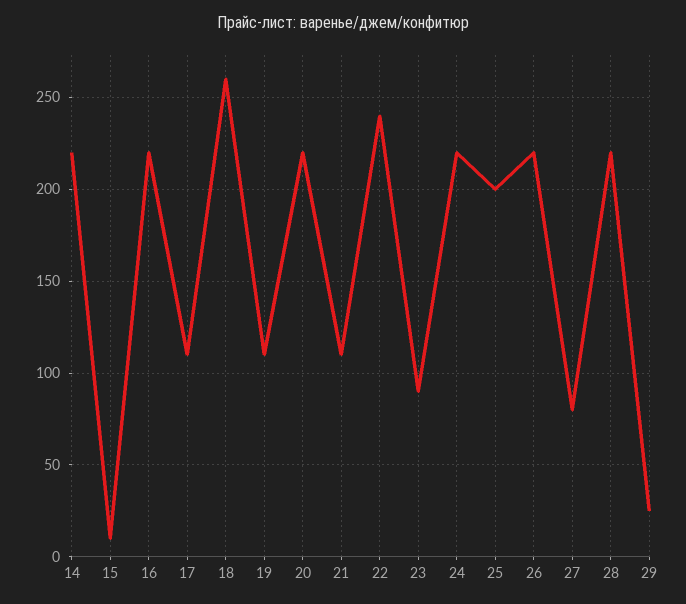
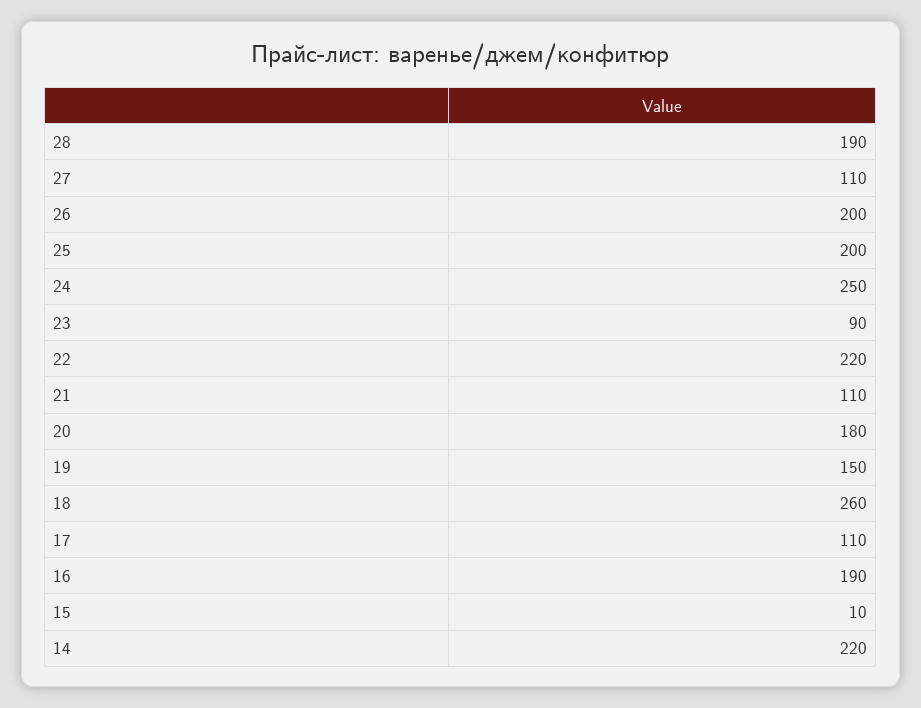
16: 220 -> 190
19: 110 -> 150
20: 220 -> 180
22: 240 -> 220
24: 220 -> 250
26: 220 -> 200
27: 80 -> 110
28: 220 -> 190
29: 25 -> none

